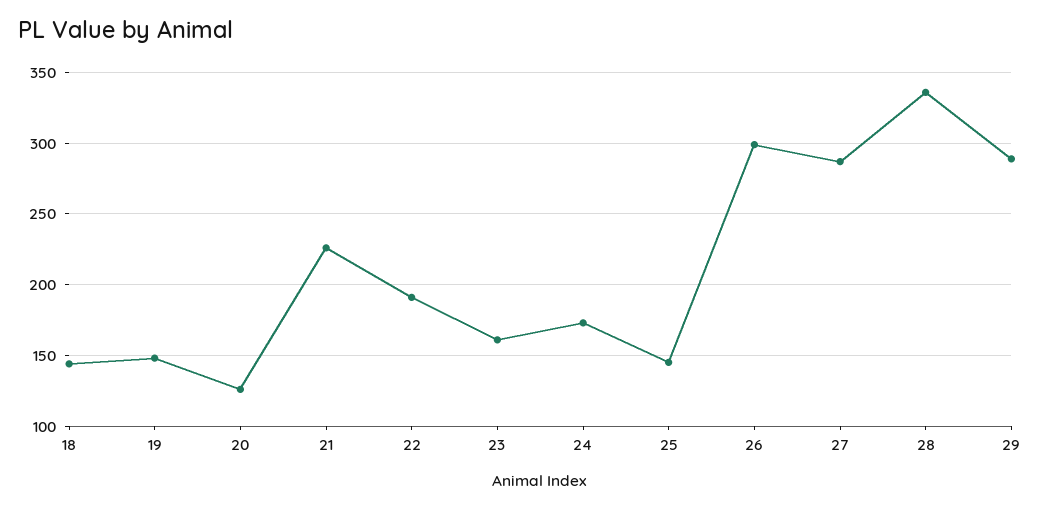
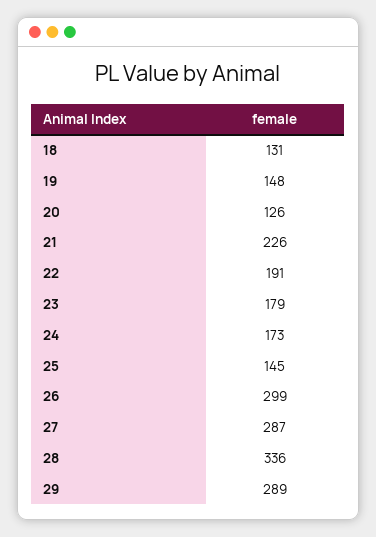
18: 145 -> 131
23: 160 -> 179

